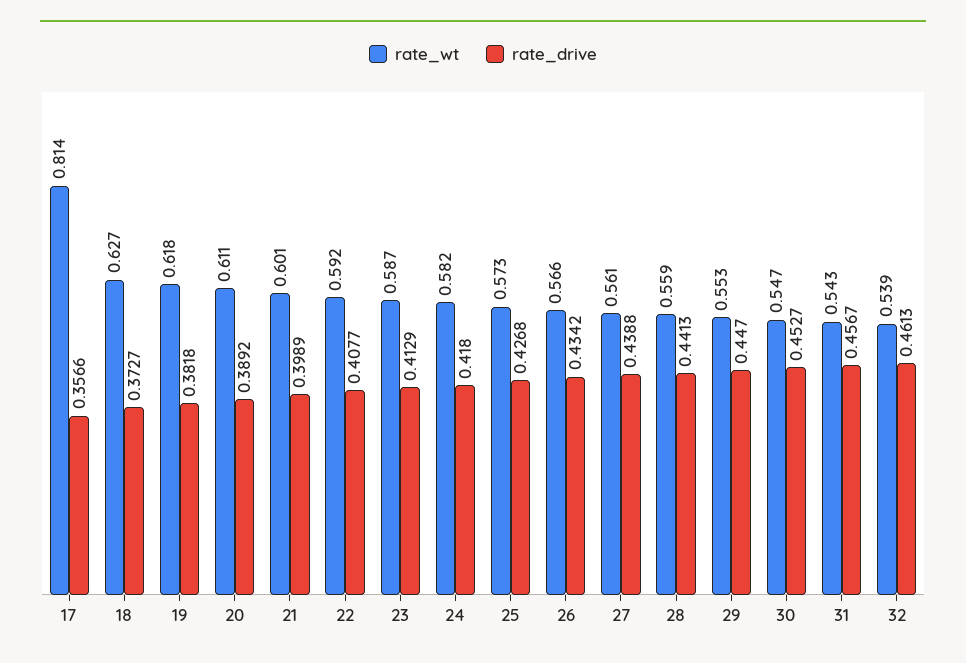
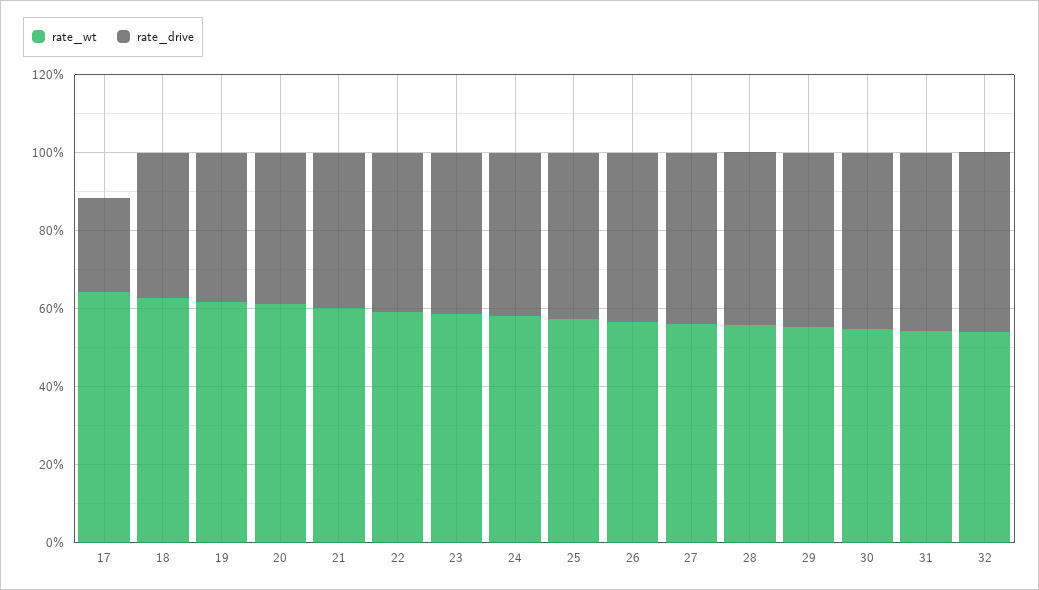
rate_wt, 17: 0.814 -> 0.65
rate_drive, 17: 0.3566 -> 0.25

